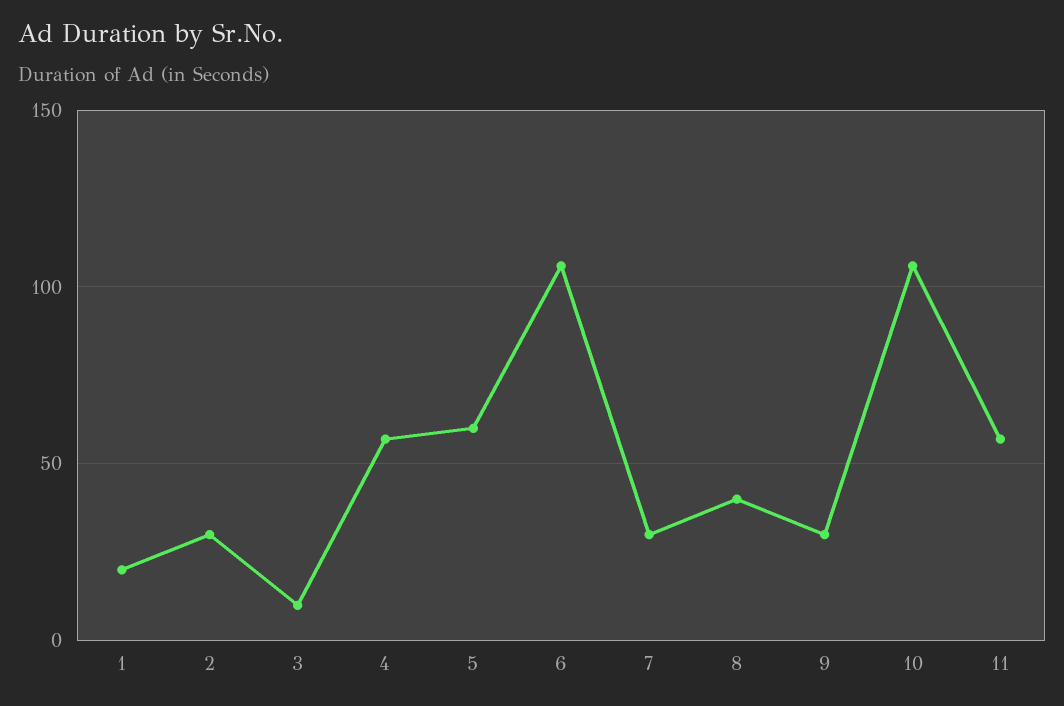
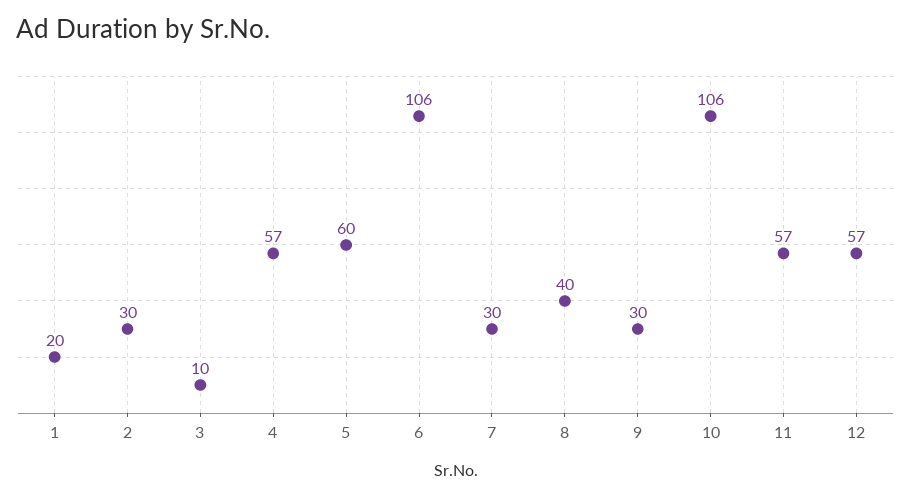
12: none -> 57

